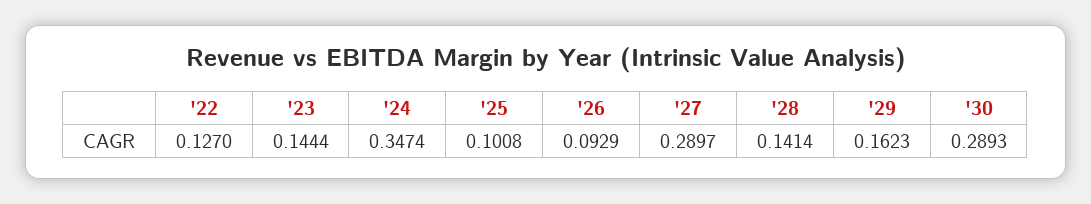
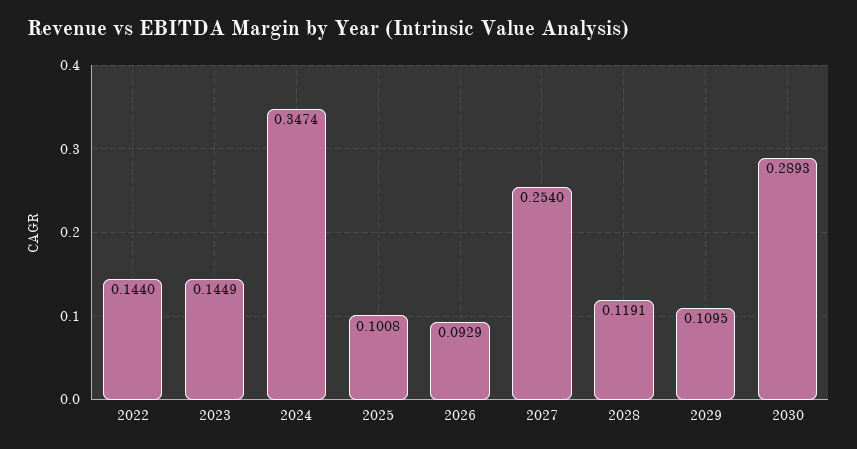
'22: 0.127 -> 0.144
'23: 0.1444 -> 0.1449
'27: 0.2897 -> 0.254
'28: 0.1414 -> 0.1191
'29: 0.1623 -> 0.1095

